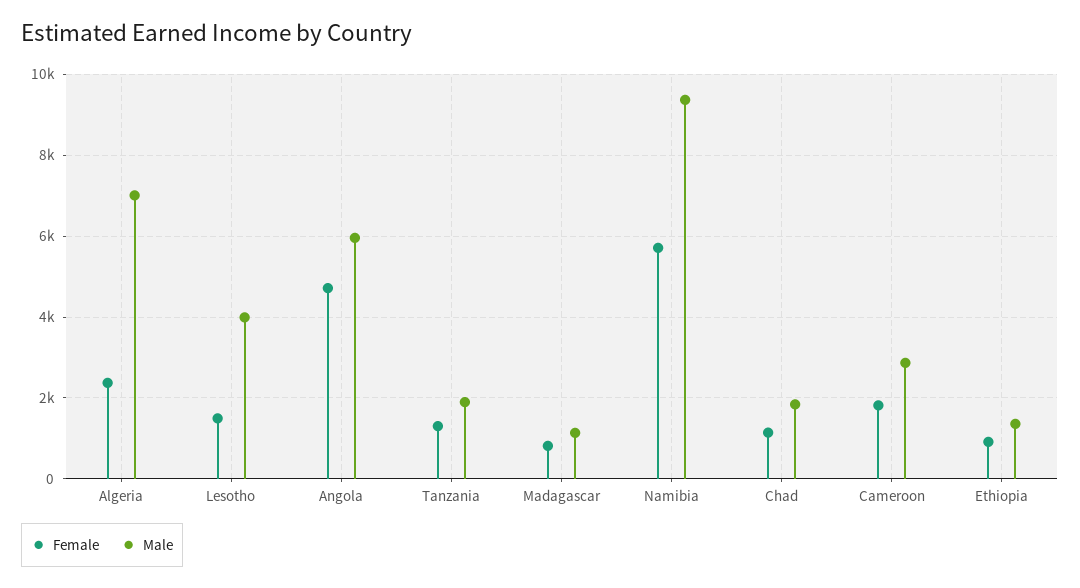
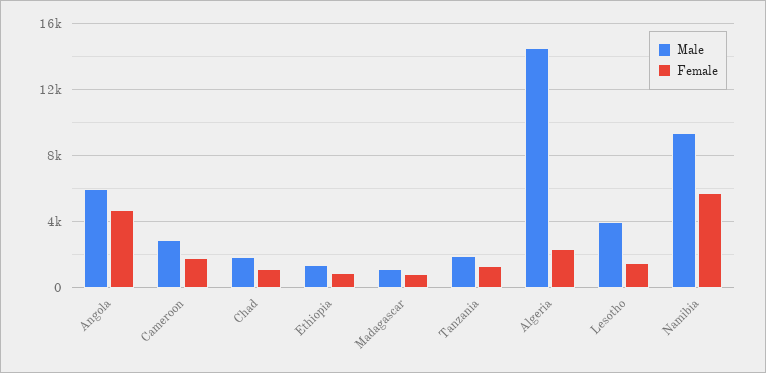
Male, Algeria: 7000 -> 14500

